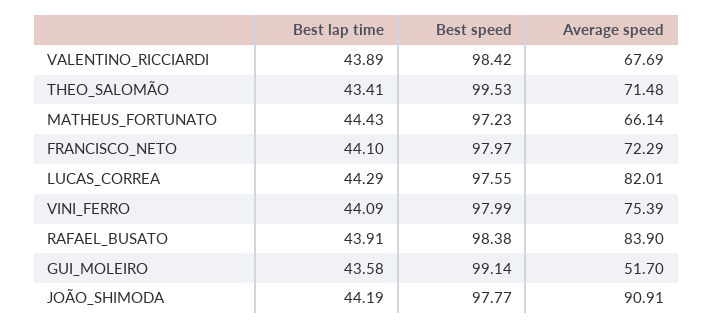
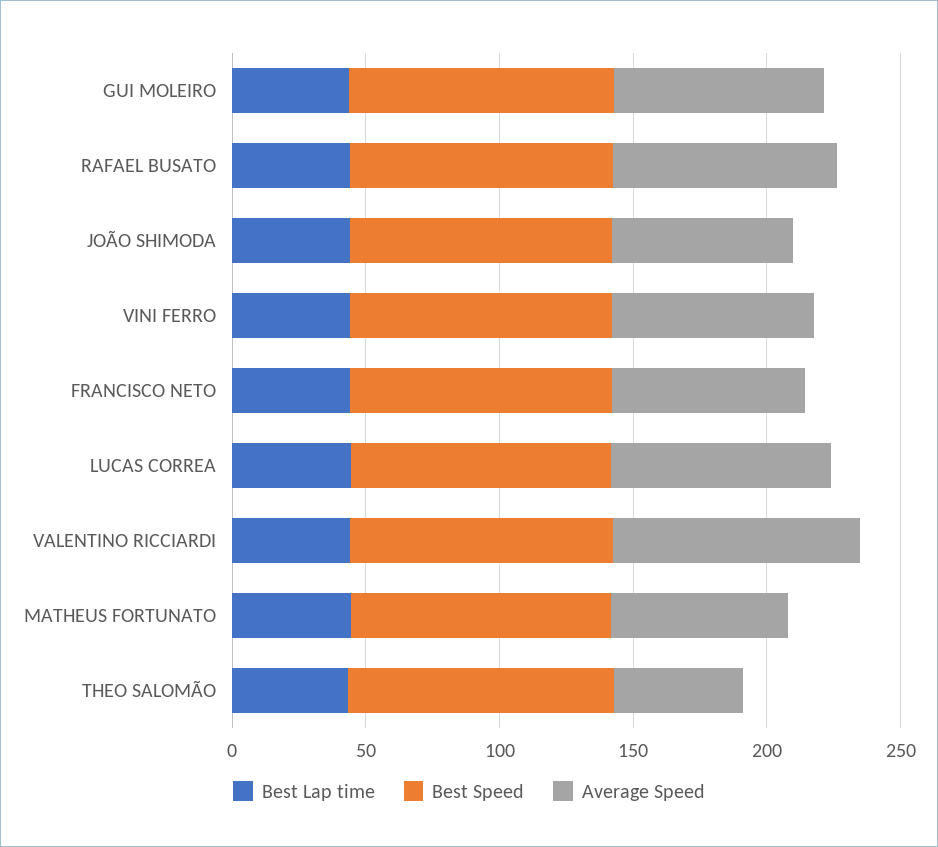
Average speed, VALENTINO_RICCIARDI: 67.69 -> 90
Average speed, THEO_SALOMÃO: 71.48 -> 50
Average speed, GUI_MOLEIRO: 51.7 -> 80
Average speed, JOÃO_SHIMODA: 90.91 -> 70

